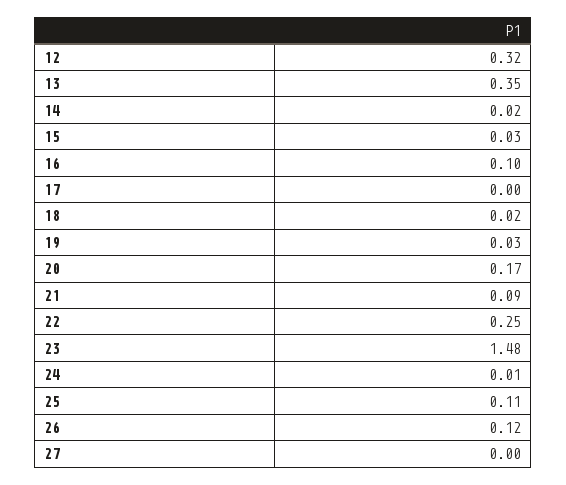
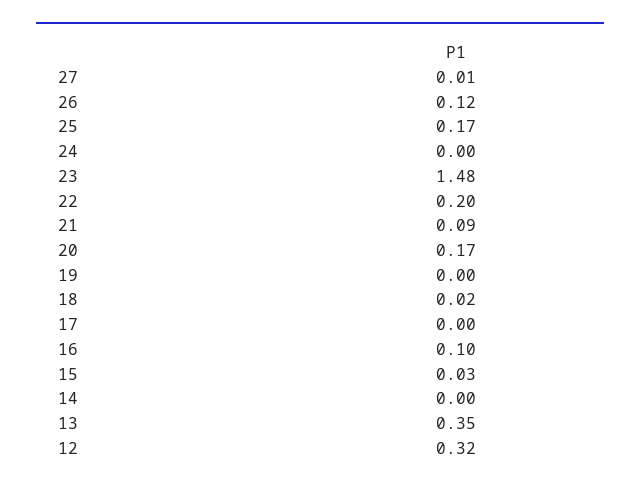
14: 0.02 -> 0
19: 0.03 -> 0
22: 0.25 -> 0.2
24: 0.01 -> 0
25: 0.11 -> 0.17
27: 0 -> 0.01

